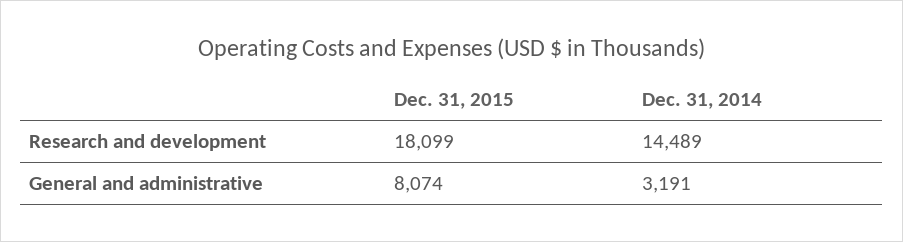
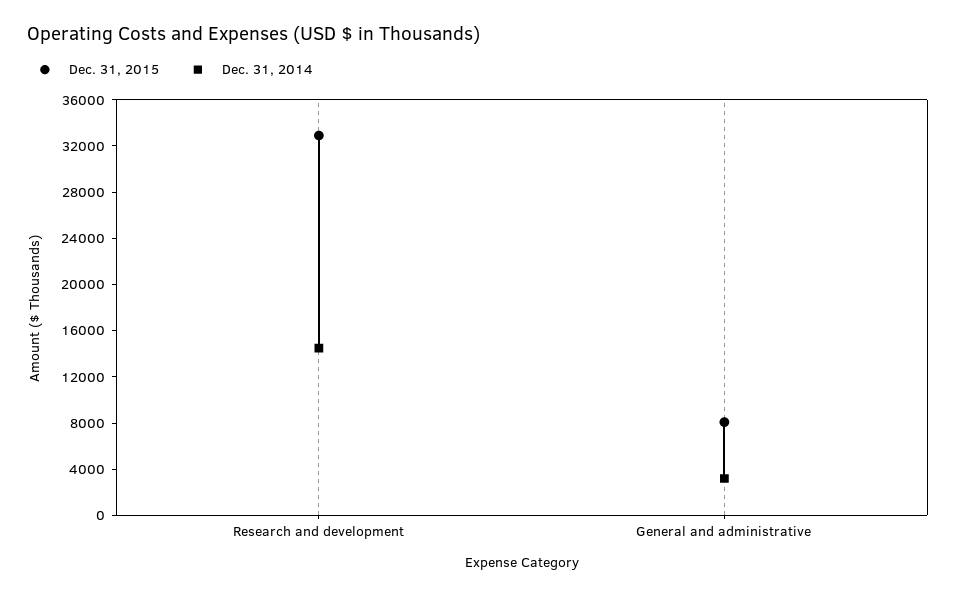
Dec. 31, 2015, Research and development: 18099 -> 33000

